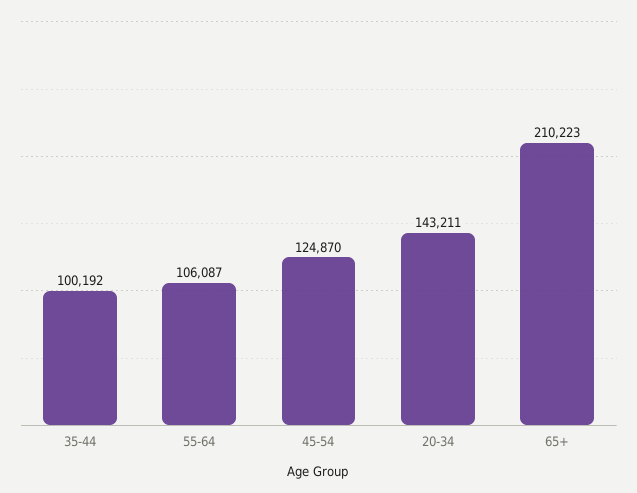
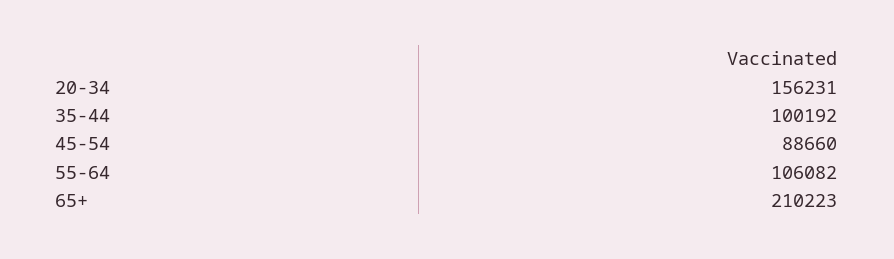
55-64: 106087 -> 106082
45-54: 124870 -> 88660
20-34: 143211 -> 156231

